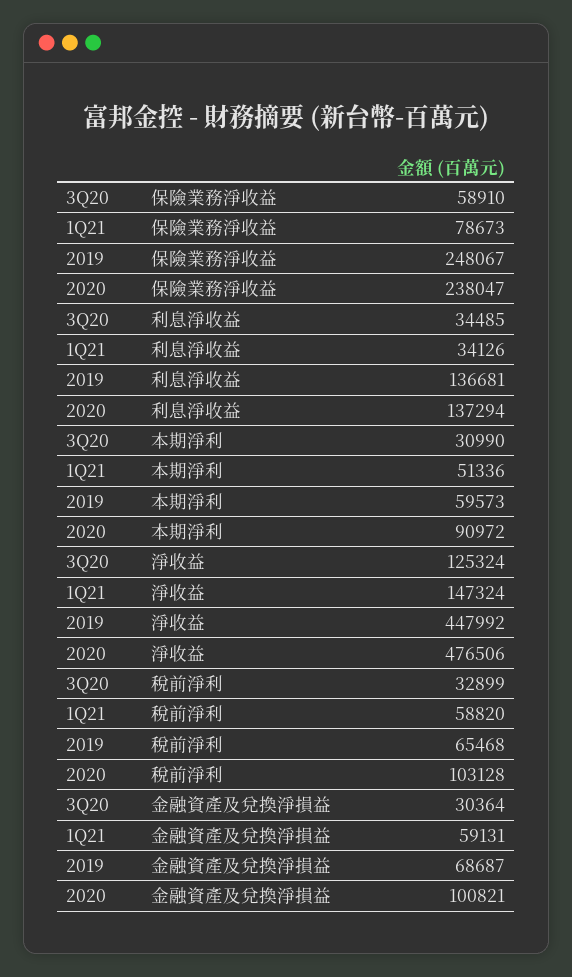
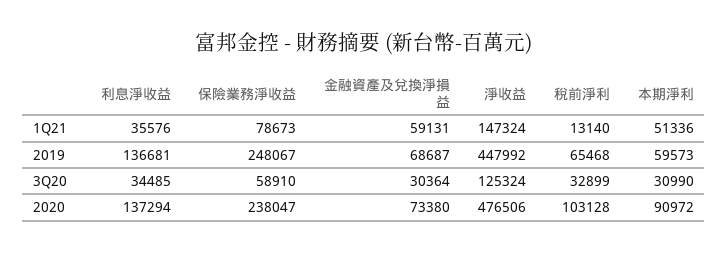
1Q21, 利息淨收益: 34126 -> 35576
1Q21, 稅前淨利: 58820 -> 13140
2020, 金融資產及兌換淨損益: 100821 -> 73380

